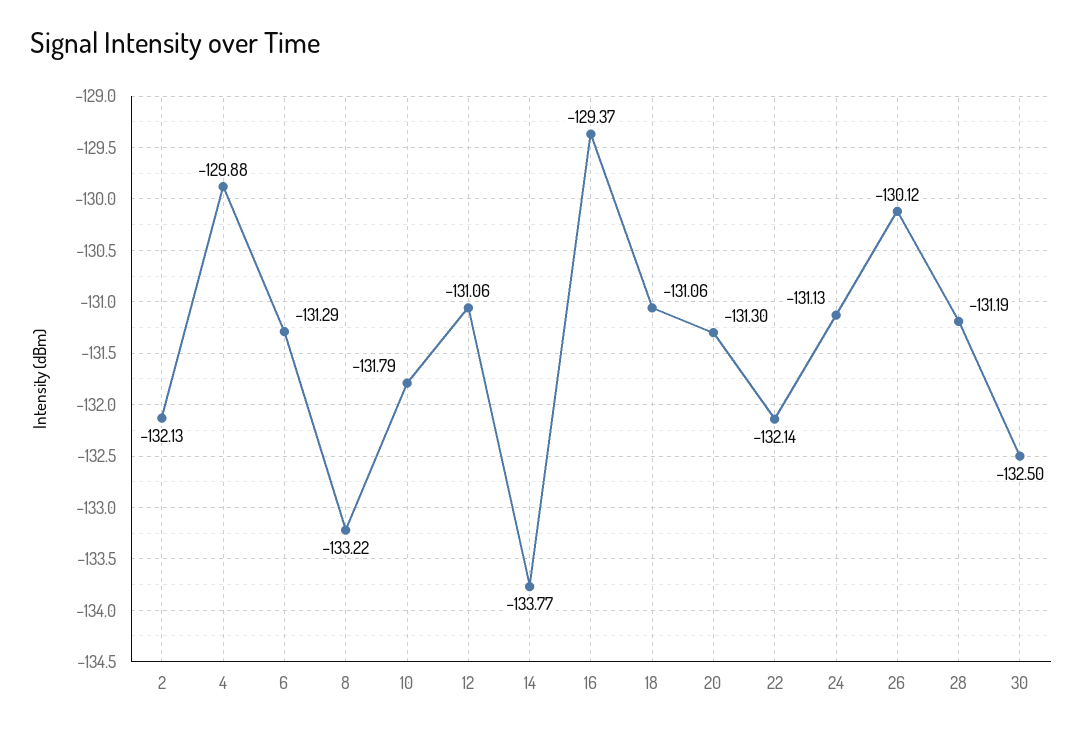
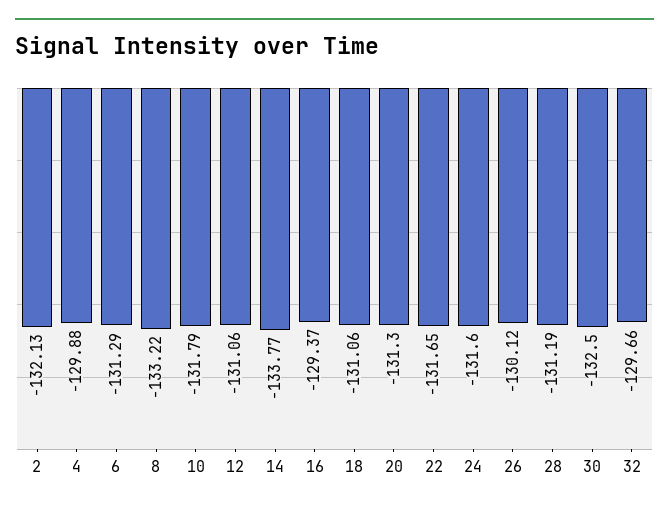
22: -132.14 -> -131.65
24: -131.13 -> -131.6
32: none -> -129.66

